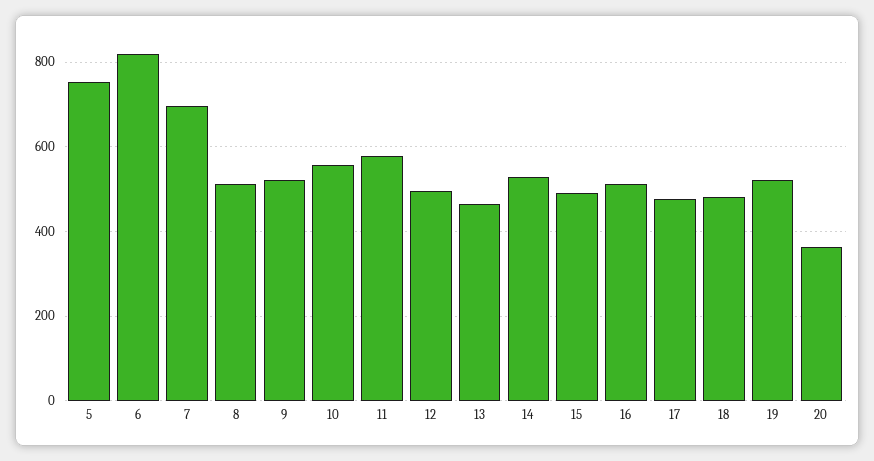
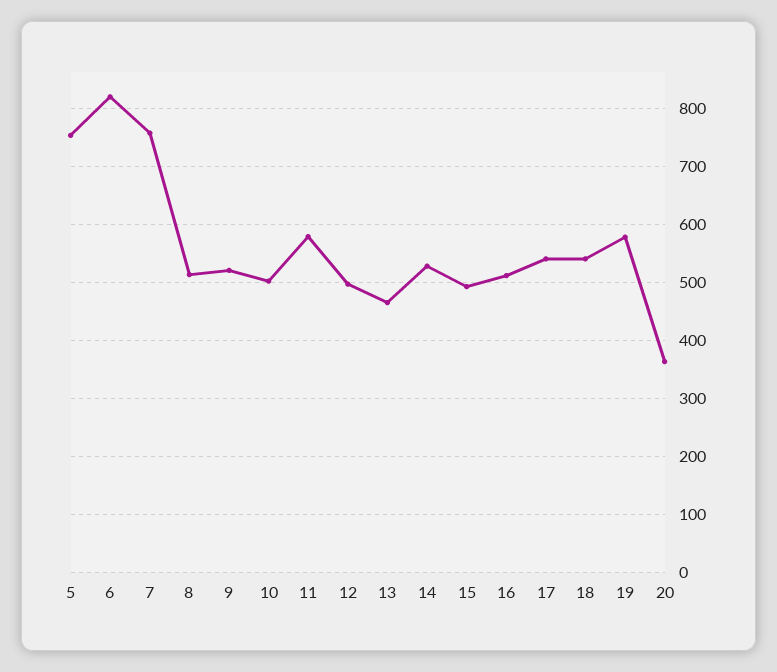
7: 700 -> 760
10: 560 -> 500
17: 480 -> 540
18: 480 -> 540
19: 520 -> 580

